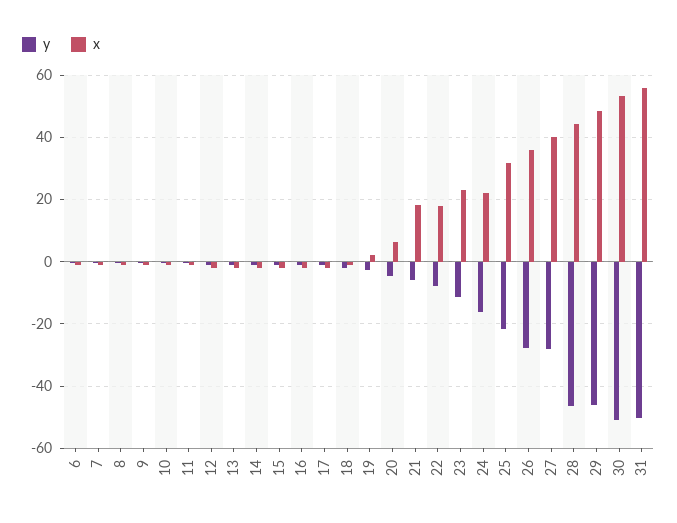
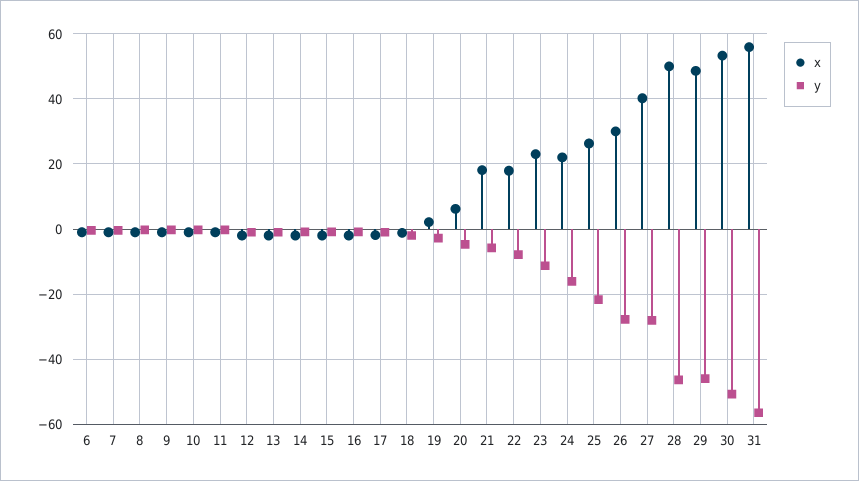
x, 25: 32 -> 26
x, 26: 36 -> 30
x, 28: 44 -> 50
y, 31: -50 -> -56

